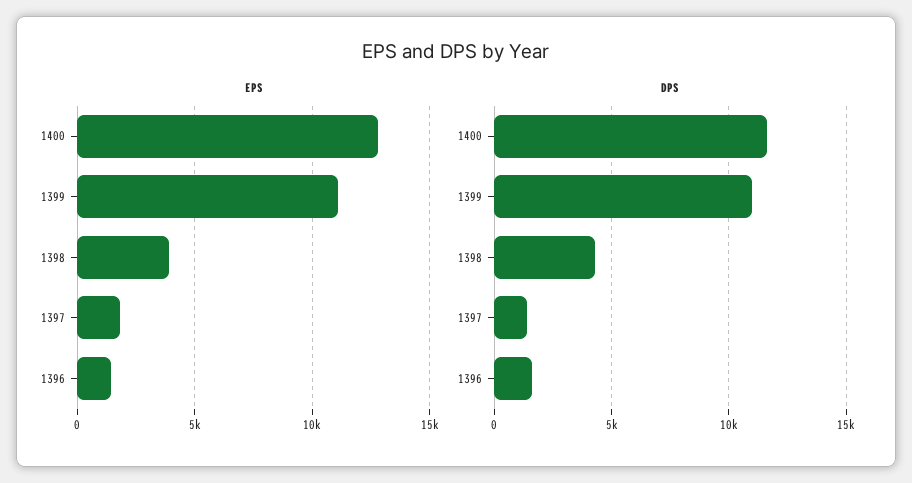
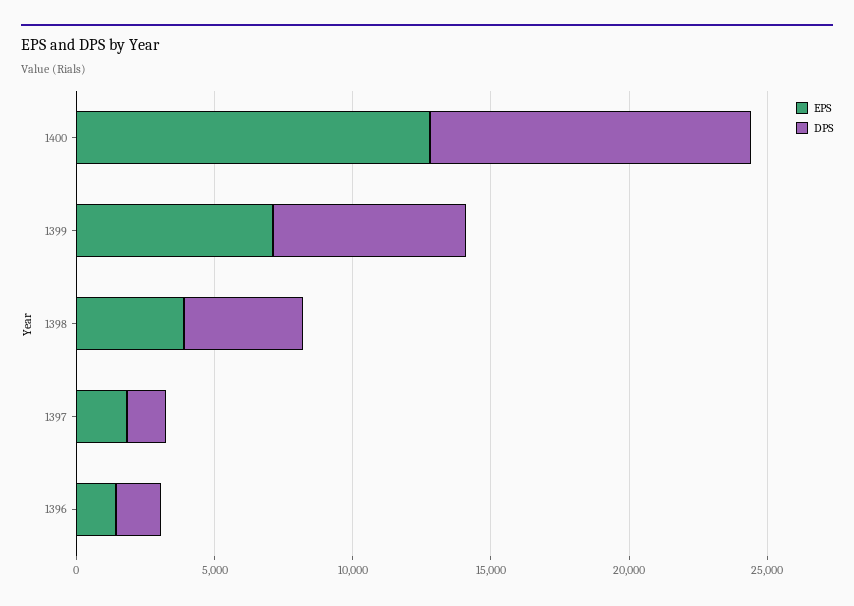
EPS, 1399: 11000 -> 7000
DPS, 1399: 11000 -> 7000

